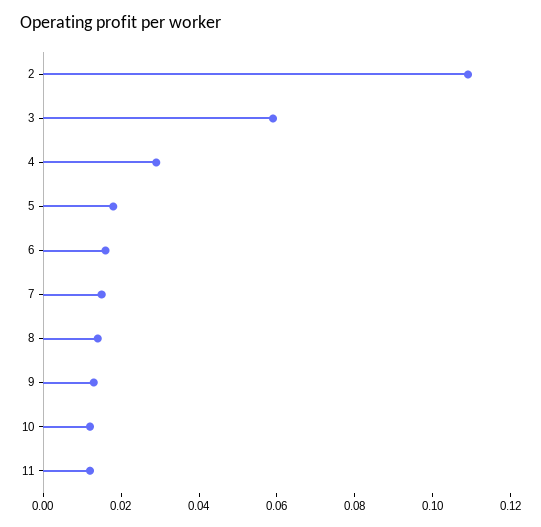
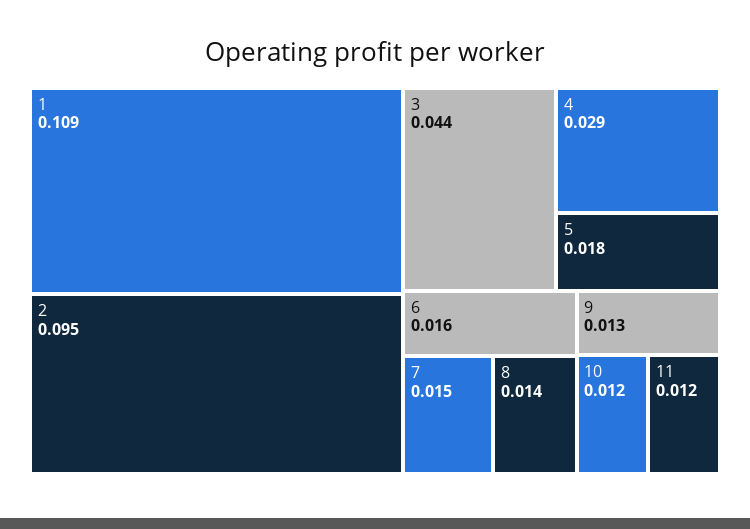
2: 0.11 -> 0.095
3: 0.06 -> 0.044
1: none -> 0.109

